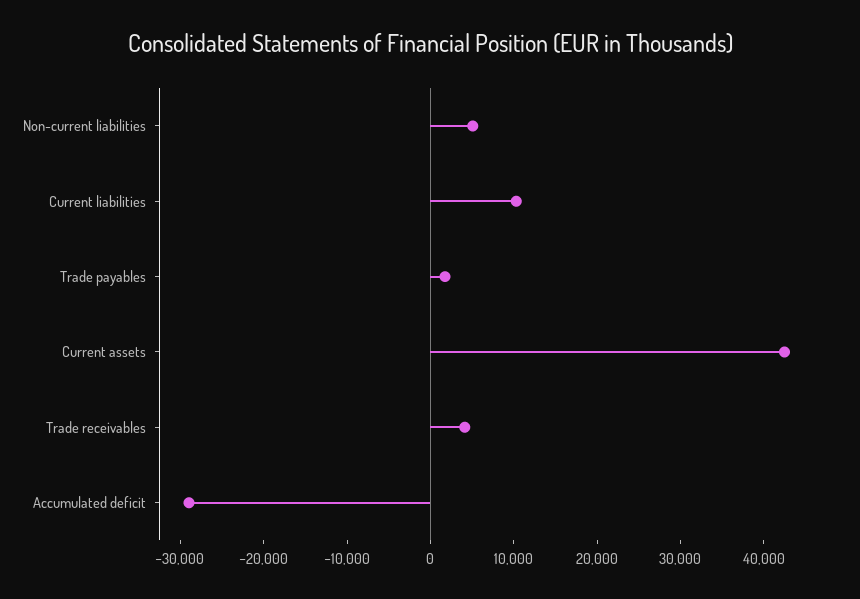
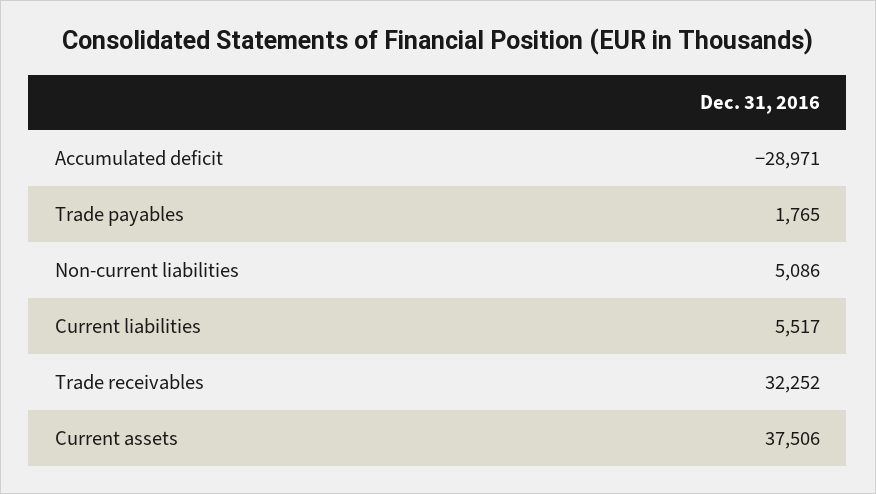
Current liabilities: 10000 -> 5517
Current assets: 42000 -> 37506
Trade receivables: 4000 -> 32252

